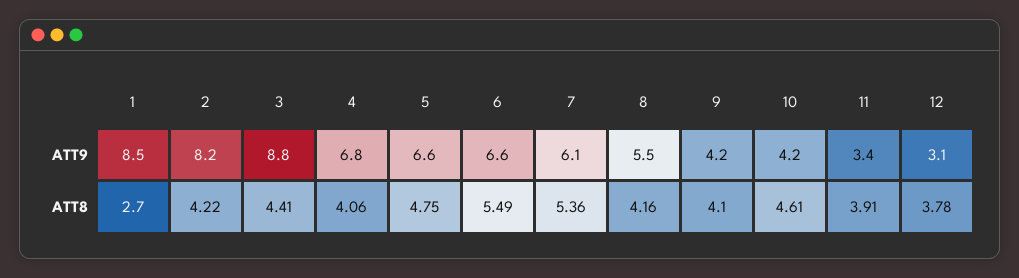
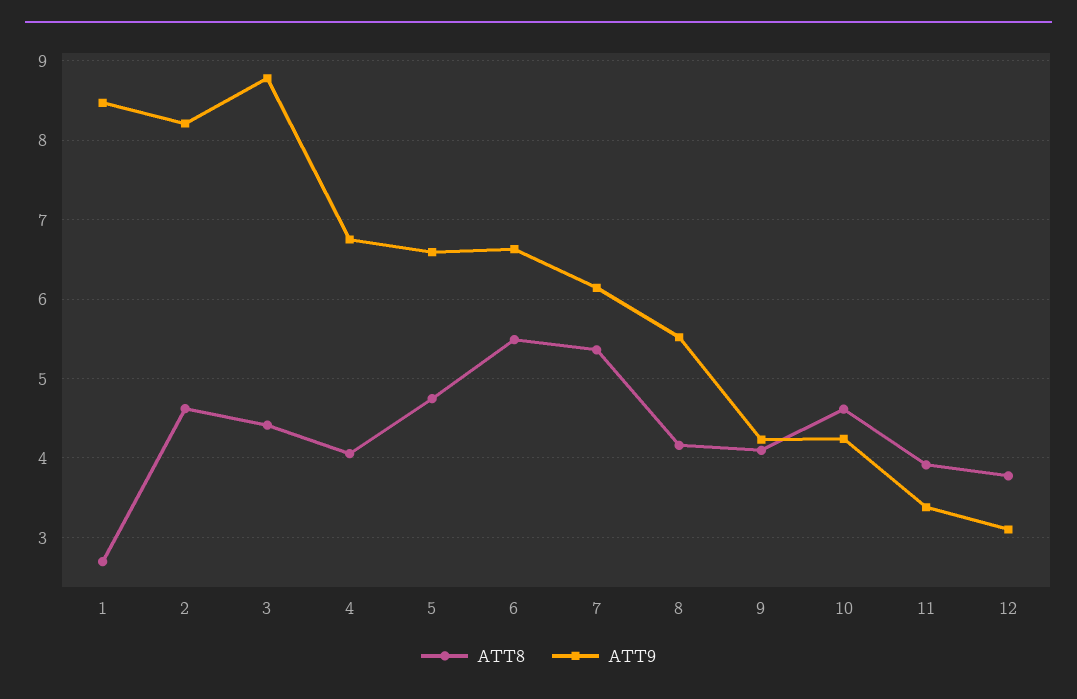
ATT8, 2: 4.22 -> 4.6

